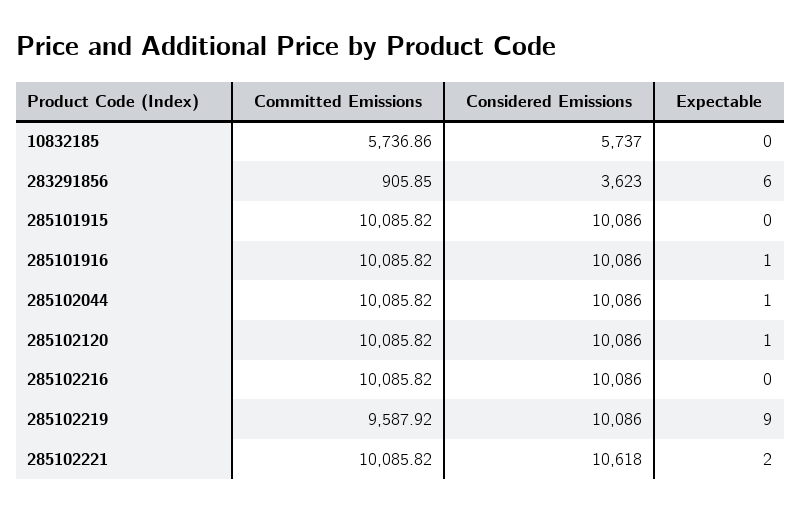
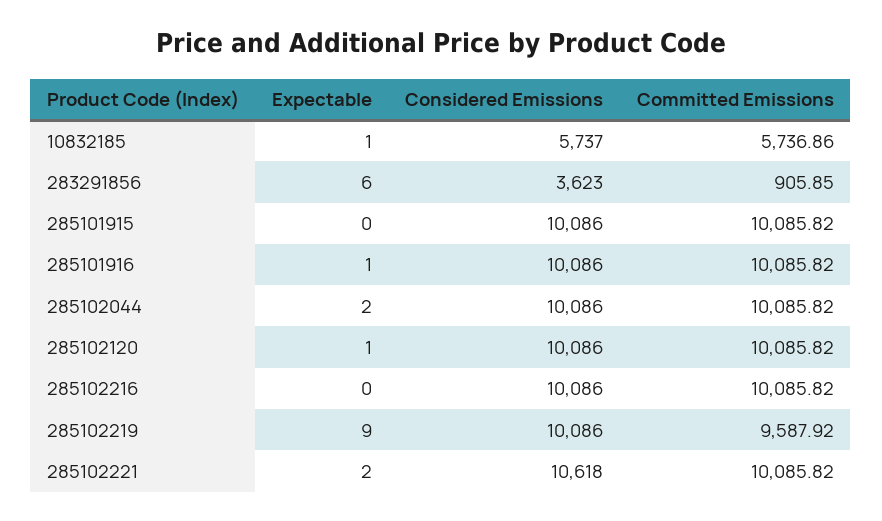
Expectable, 10832185: 0 -> 1
Expectable, 285102044: 1 -> 2

